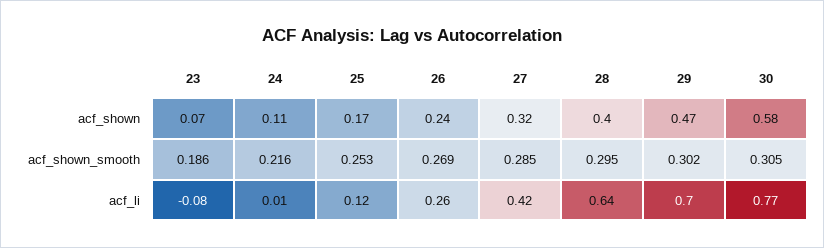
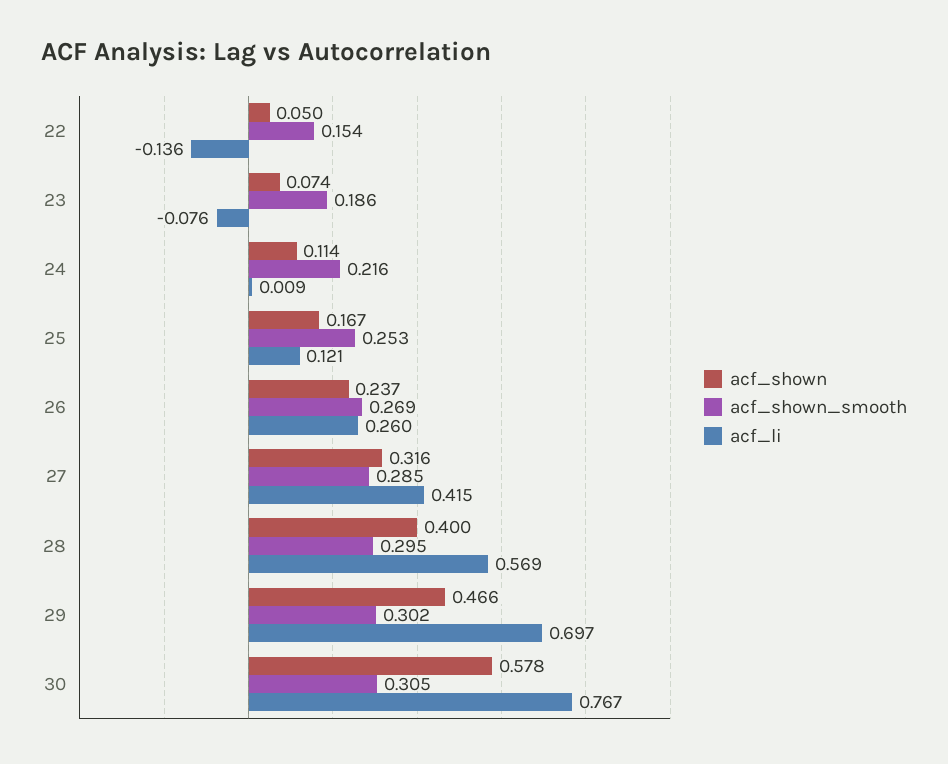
acf_li, 28: 0.64 -> 0.569
acf_shown, 22: none -> 0.05
acf_shown_smooth, 22: none -> 0.154
acf_li, 22: none -> -0.136

